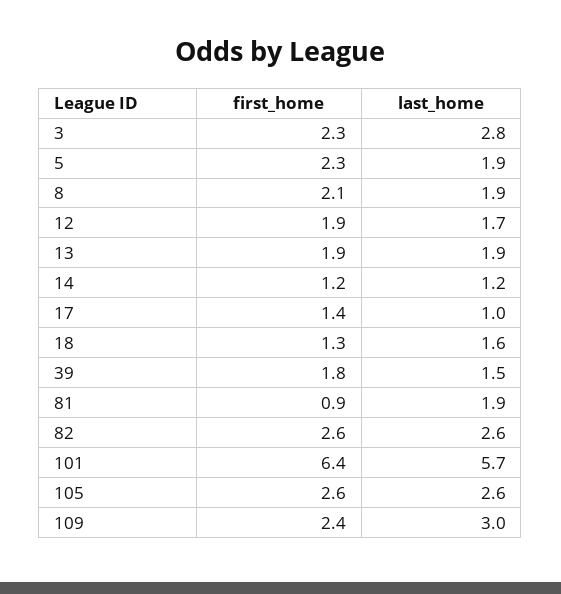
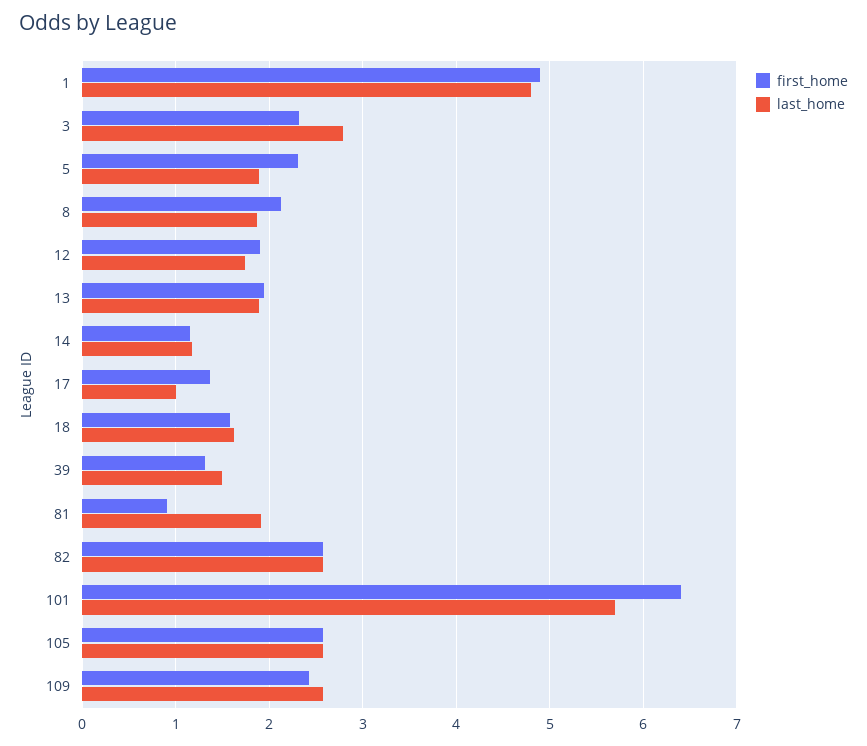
first_home, 18: 1.3 -> 1.6
first_home, 39: 1.8 -> 1.3
last_home, 109: 3 -> 2.6
first_home, 1: none -> 4.9
last_home, 1: none -> 4.8

